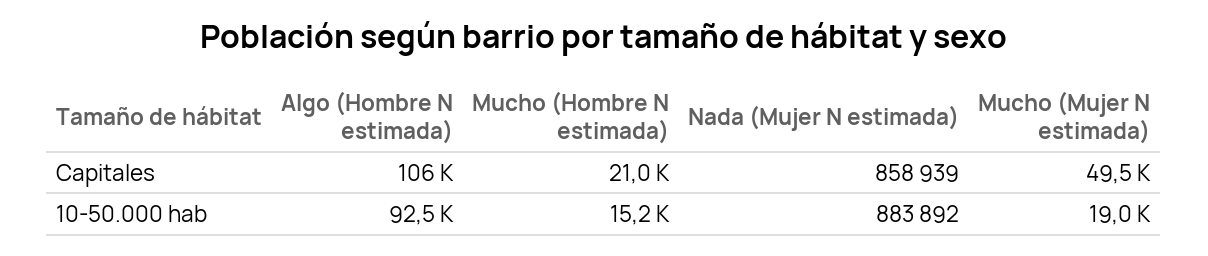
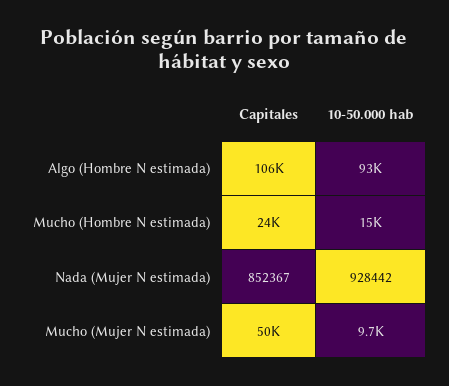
Mucho (Hombre N estimada), Capitales: 21000 -> 24000
Nada (Mujer N estimada), Capitales: 858939 -> 852367
Nada (Mujer N estimada), 10-50.000 hab: 883892 -> 928442
Mucho (Mujer N estimada), 10-50.000 hab: 19000 -> 9700

